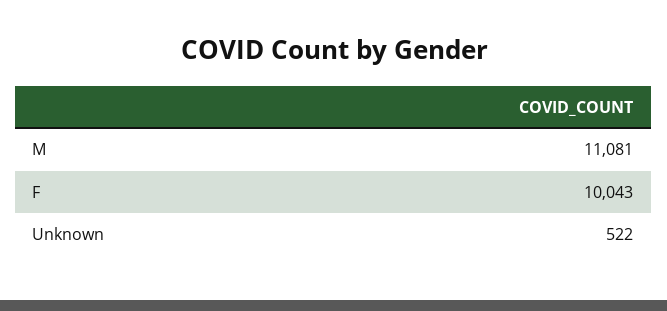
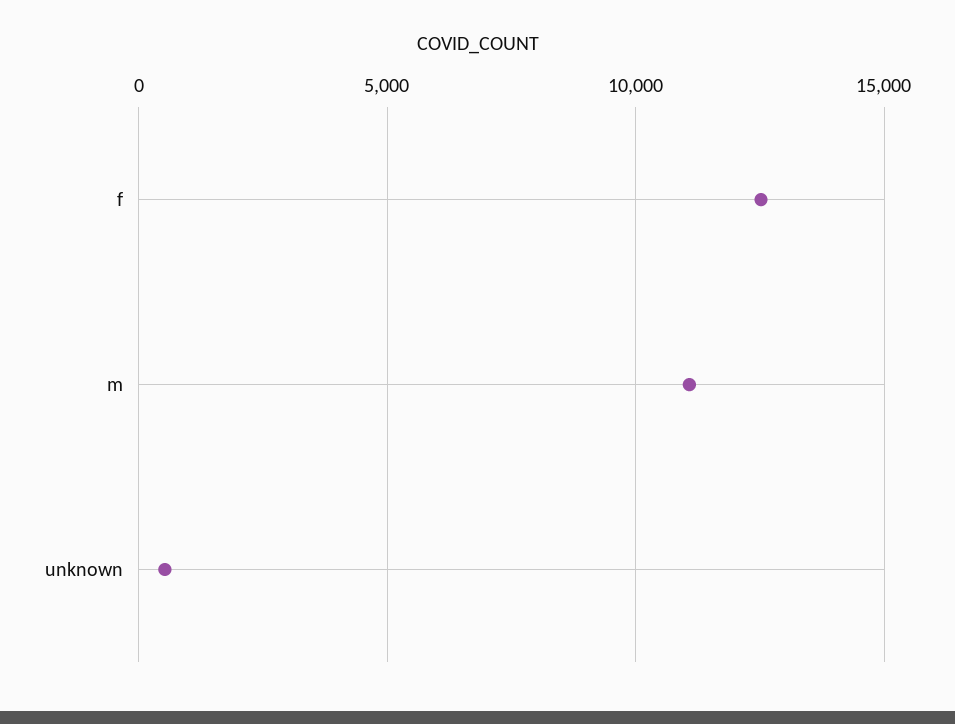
F: 10043 -> 12500

